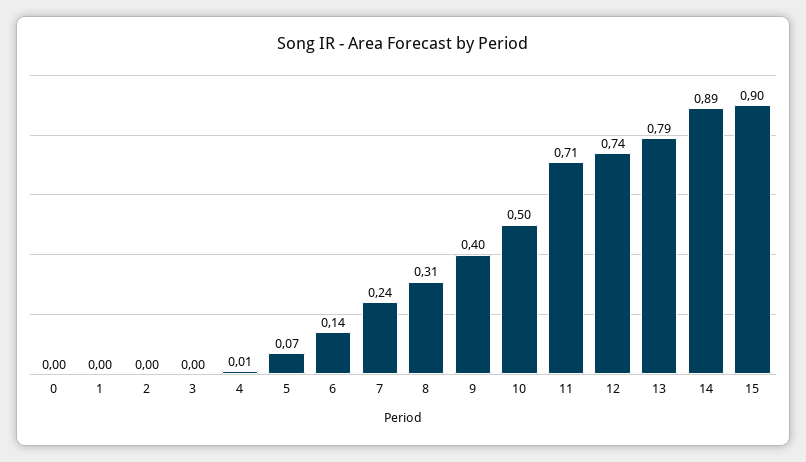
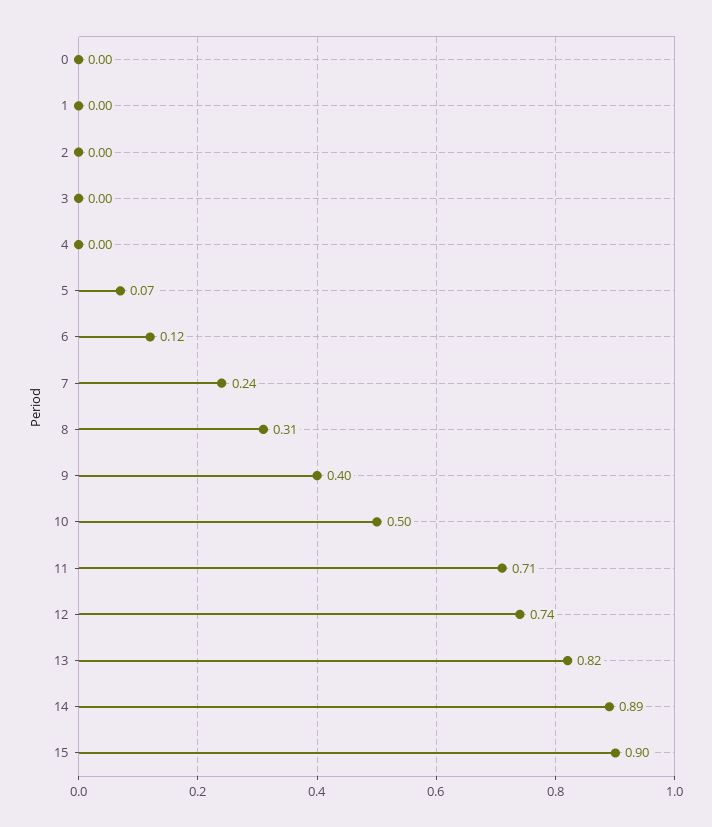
4: 0.01 -> 0
6: 0.14 -> 0.12
13: 0.79 -> 0.82

